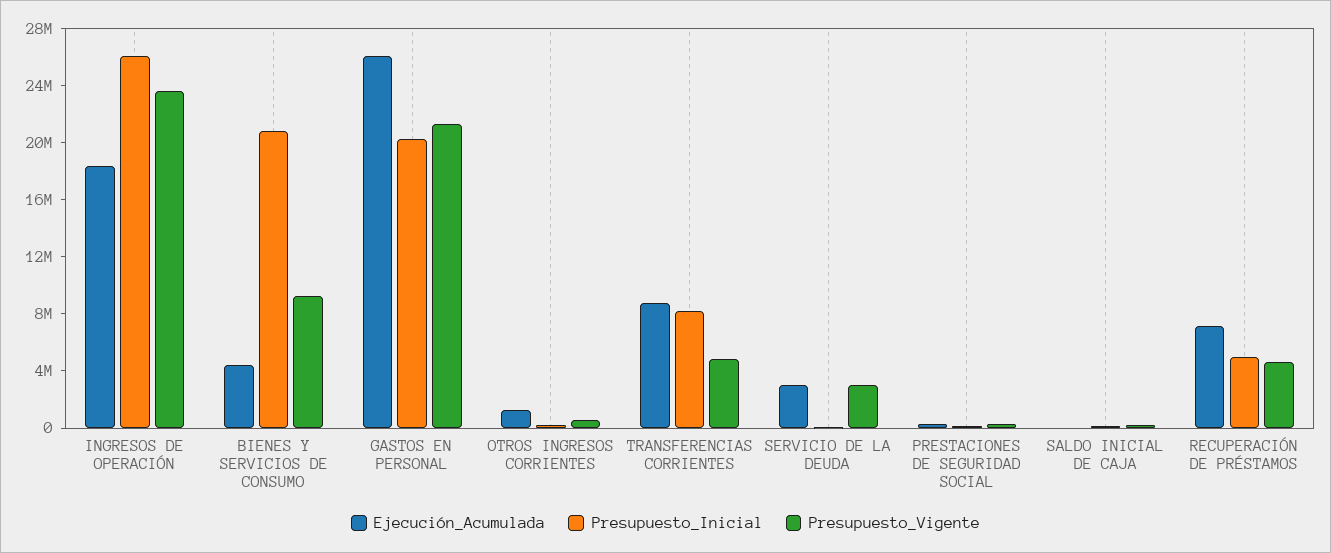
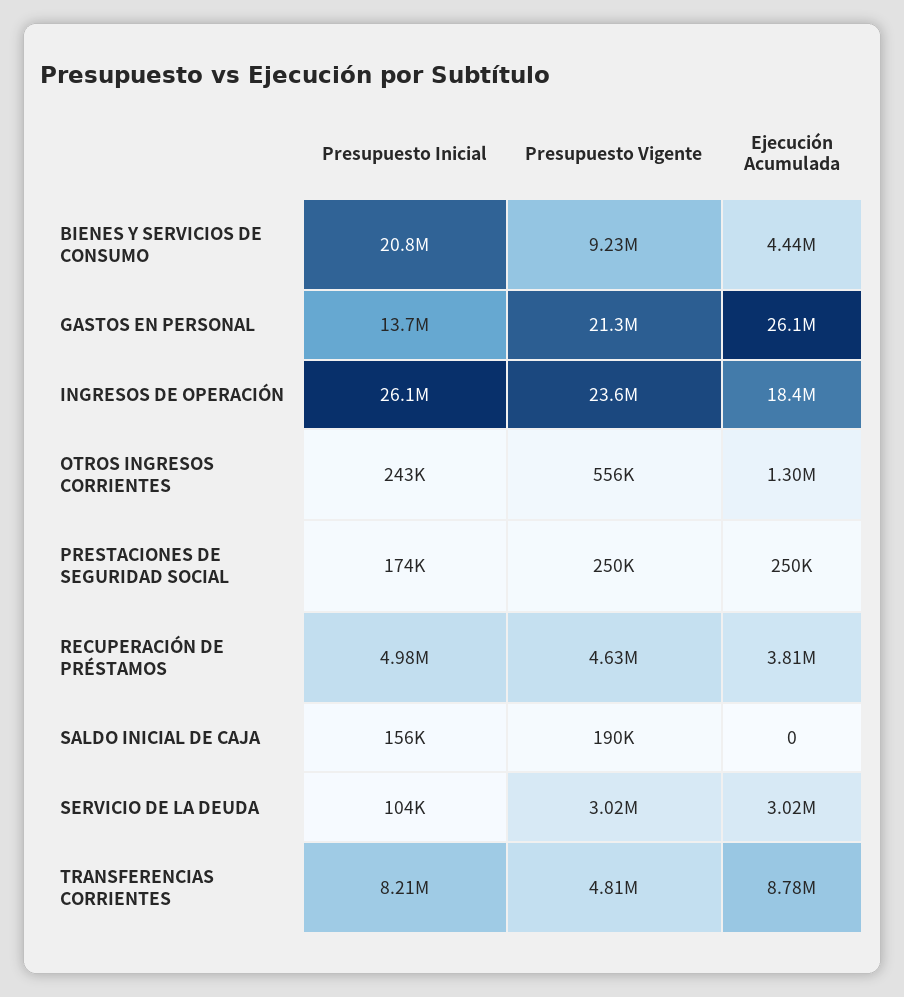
Presupuesto_Inicial, GASTOS EN PERSONAL: 20000000 -> 13700000
Ejecución_Acumulada, RECUPERACIÓN DE PRÉSTAMOS: 7000000 -> 3810000

